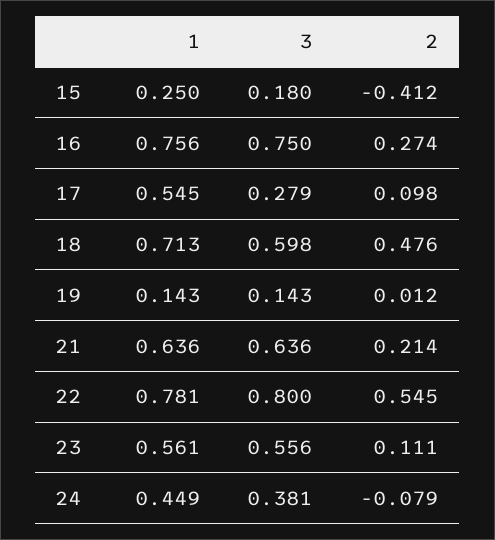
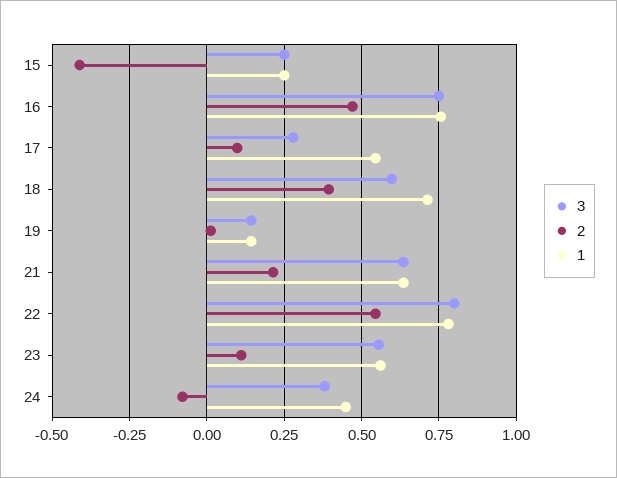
3, 15: 0.18 -> 0.25
2, 16: 0.274 -> 0.475
2, 18: 0.476 -> 0.4

